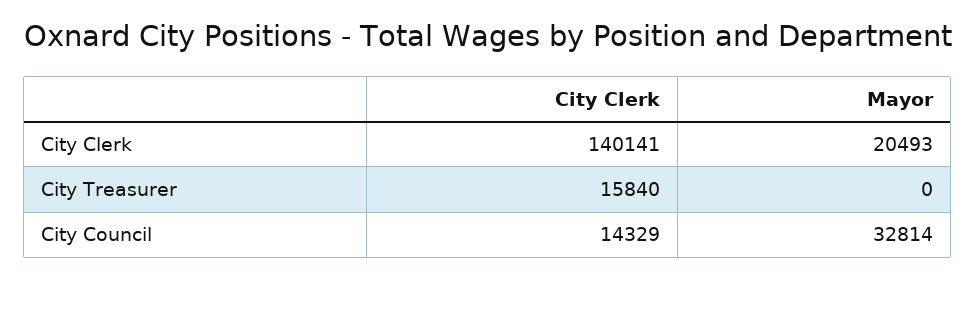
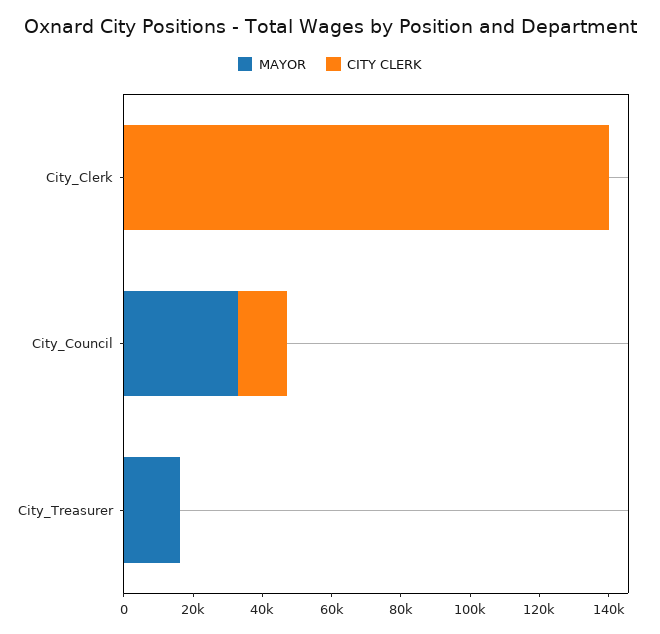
Mayor, City Clerk: 20493 -> 0
City Clerk, City Treasurer: 15840 -> 0
Mayor, City Treasurer: 0 -> 15000

